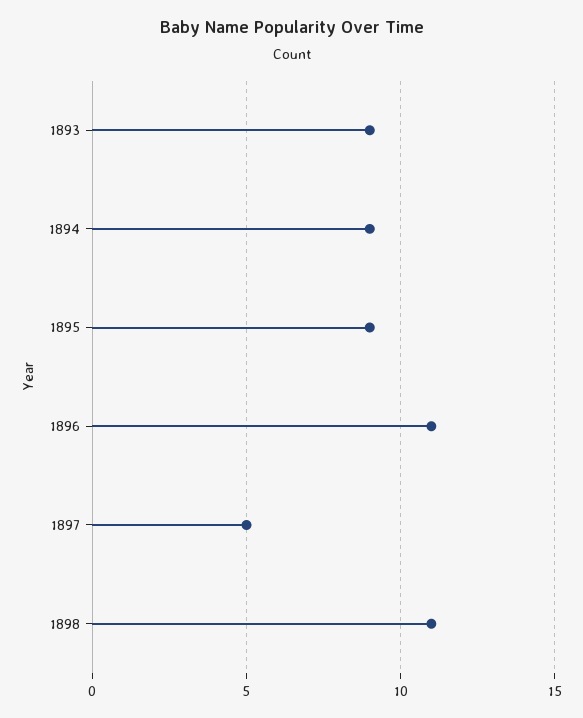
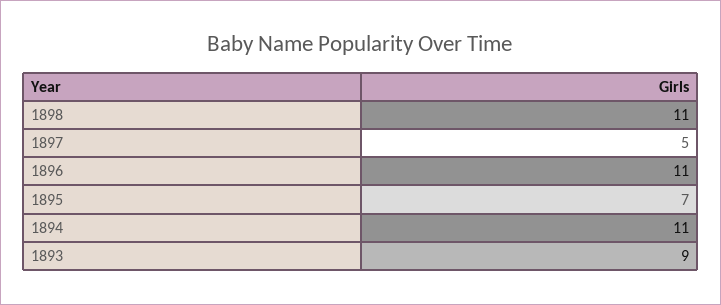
1894: 9 -> 11
1895: 9 -> 7

